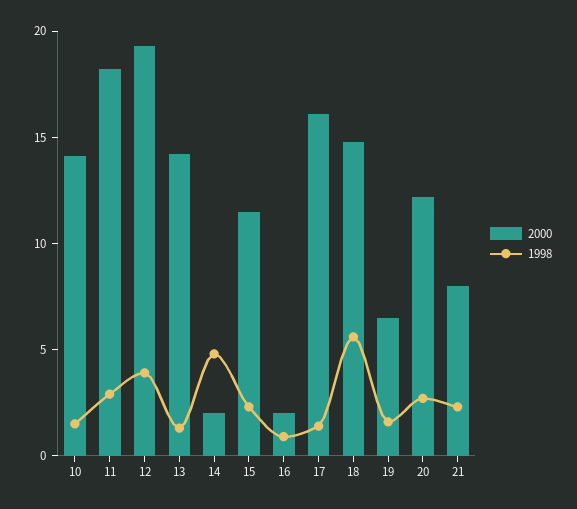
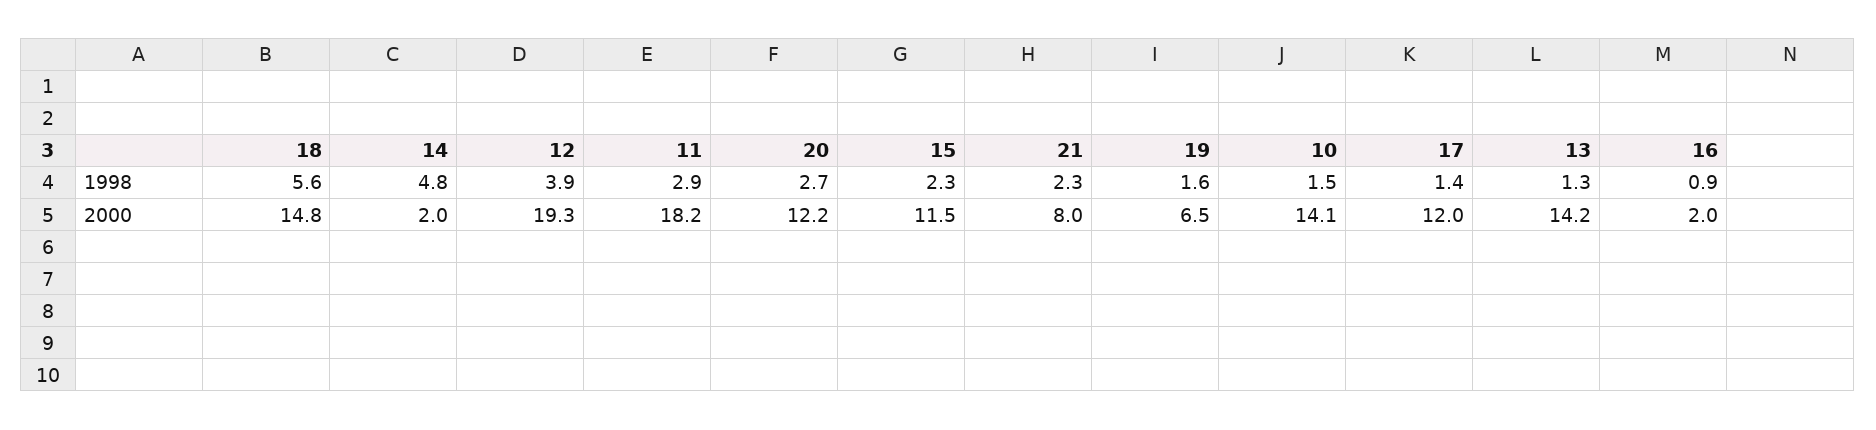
2000, 17: 16 -> 12

